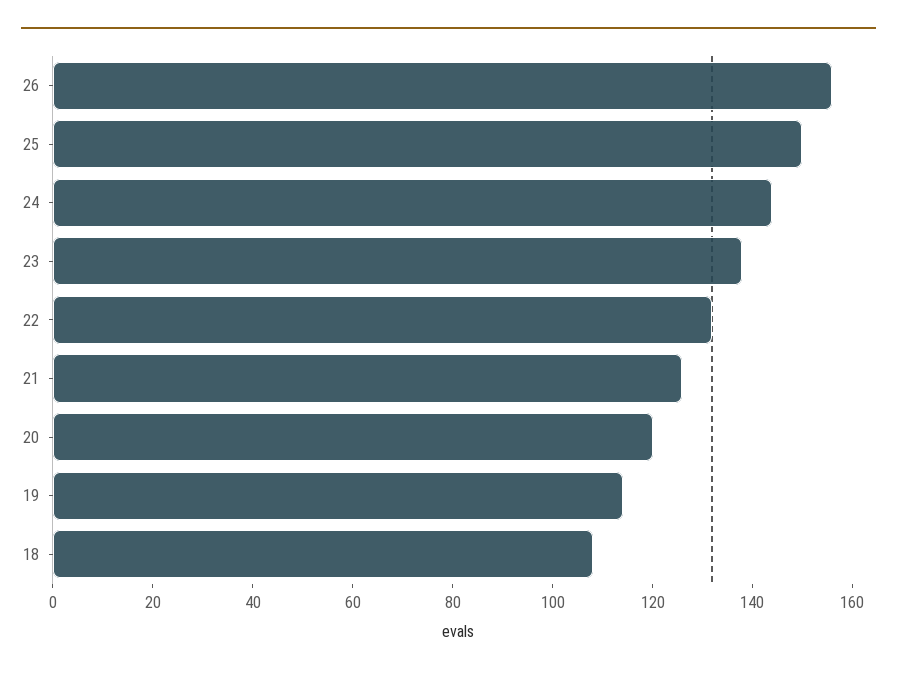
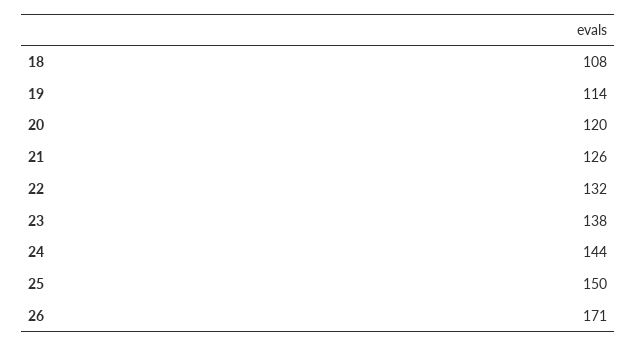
26: 155 -> 171

